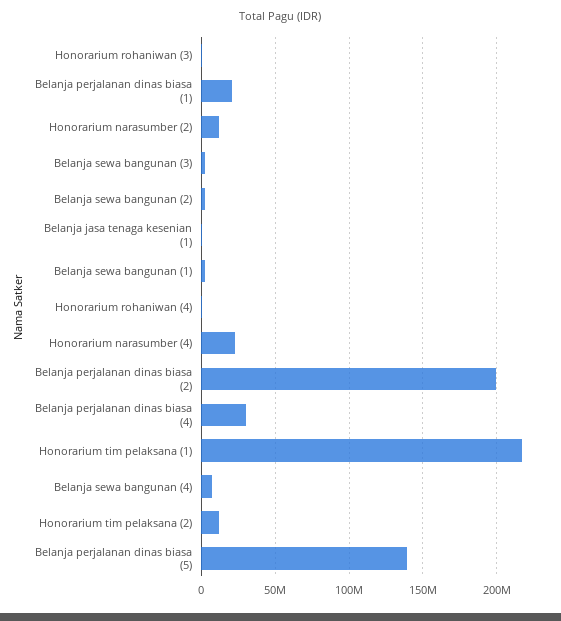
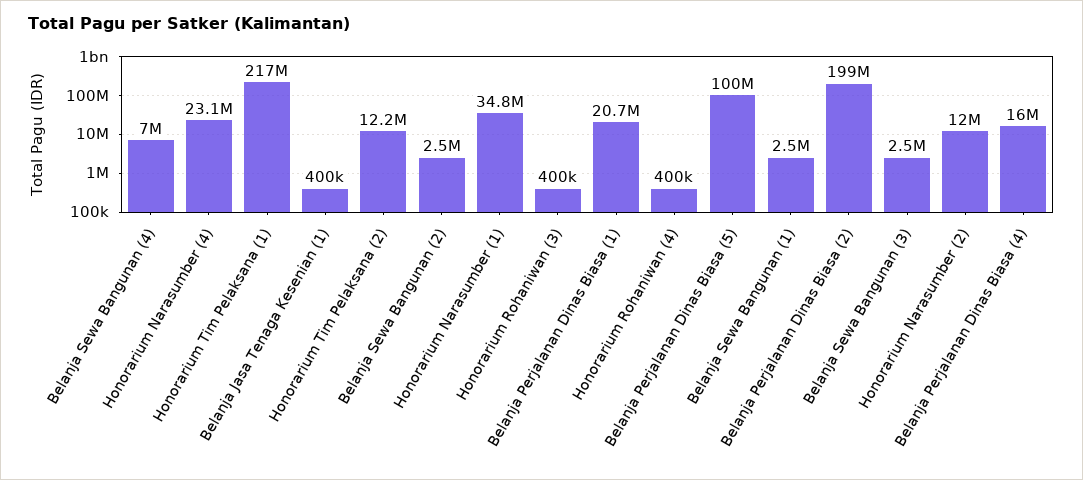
Belanja perjalanan dinas biasa (4): 30000000 -> 16000000
Belanja perjalanan dinas biasa (5): 140000000 -> 100000000
Honorarium Narasumber (1): none -> 34800000

